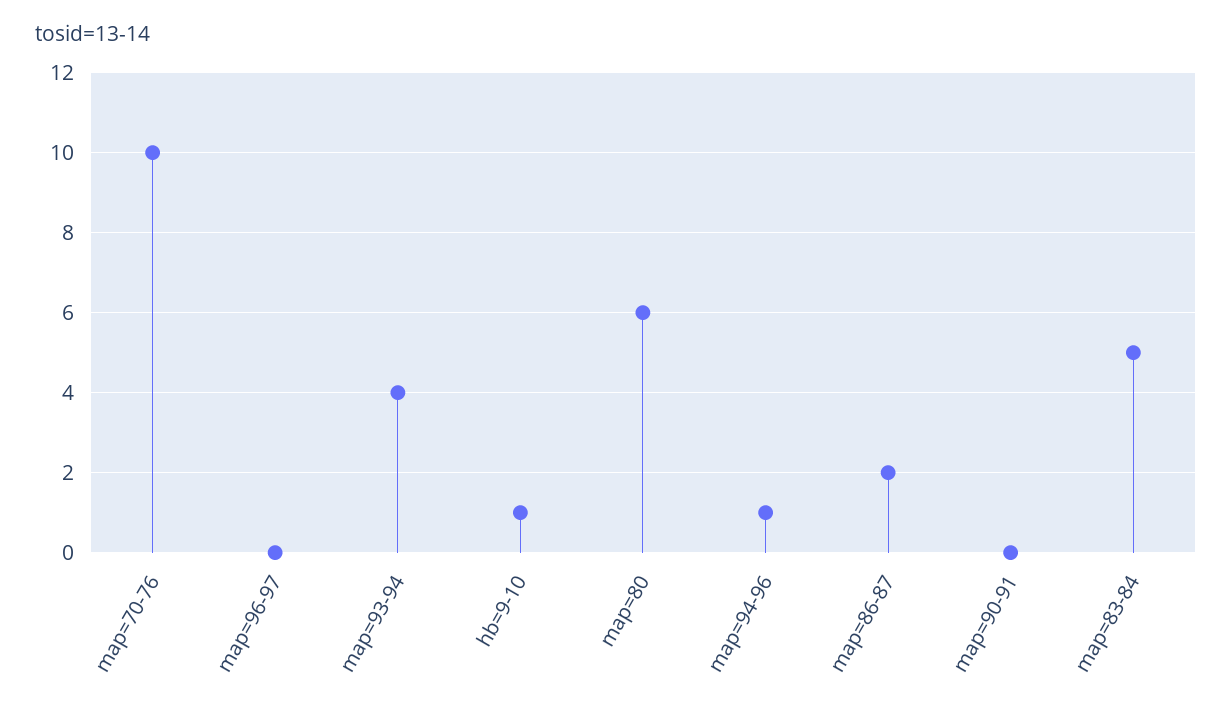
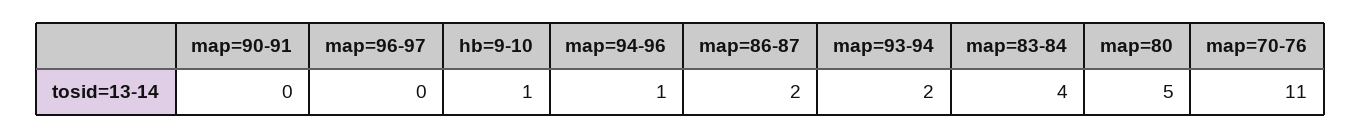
map=70-76: 10 -> 11
map=93-94: 4 -> 2
map=80: 6 -> 5
map=83-84: 5 -> 4

